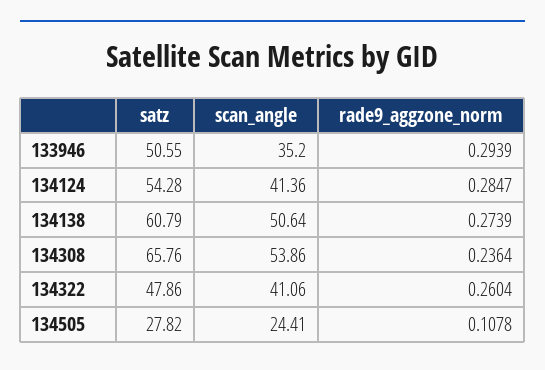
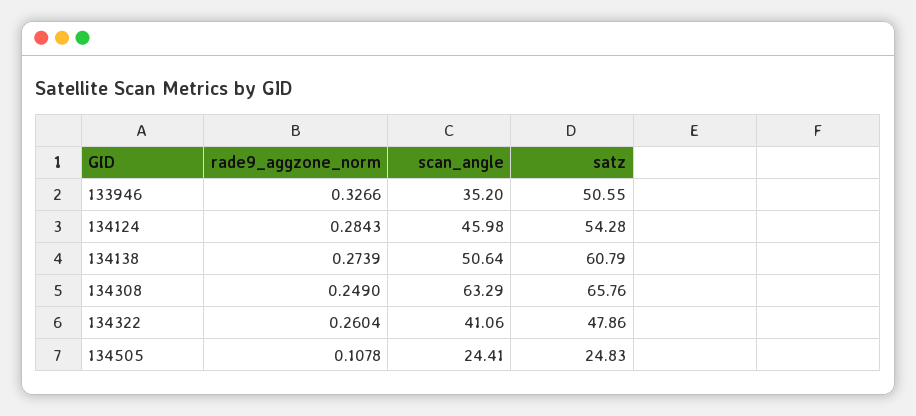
rade9_aggzone_norm, 133946: 0.2939 -> 0.3266
scan_angle, 134124: 41.36 -> 45.98
rade9_aggzone_norm, 134124: 0.2847 -> 0.2843
scan_angle, 134308: 53.86 -> 63.29
rade9_aggzone_norm, 134308: 0.2364 -> 0.249
satz, 134505: 27.82 -> 24.83

